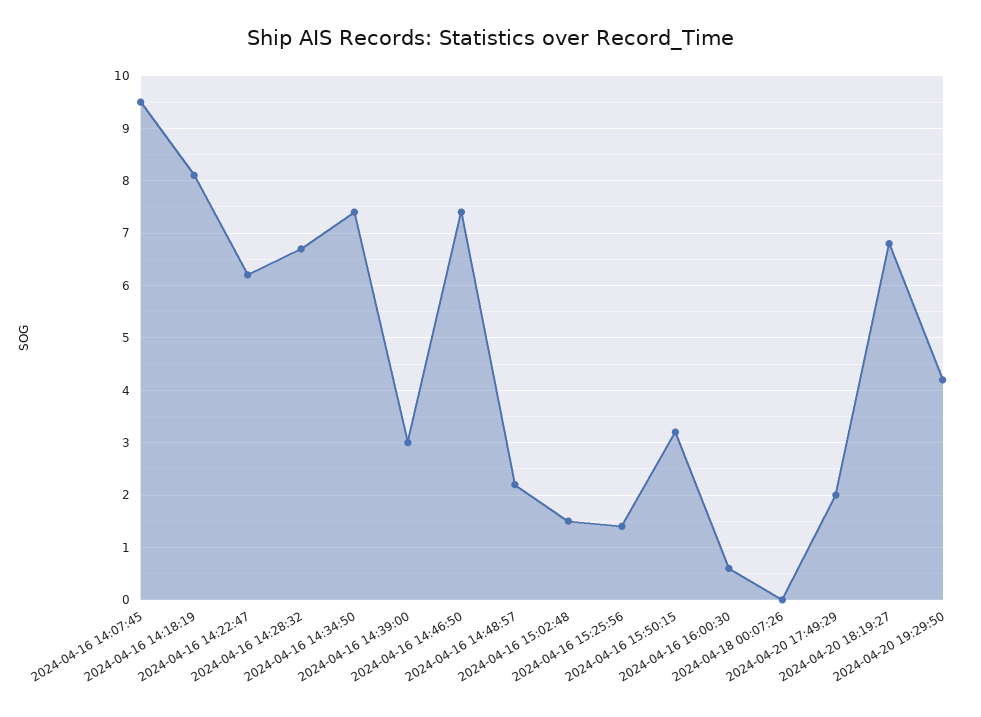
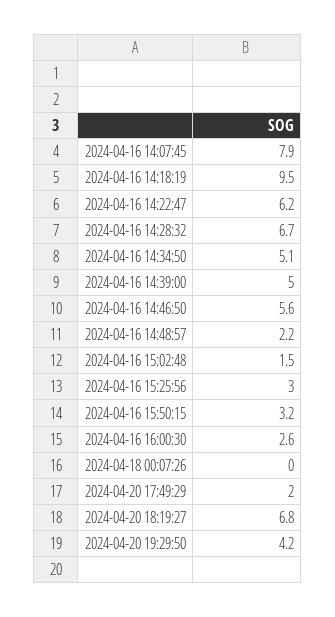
2024-04-16 14:07:45: 9.5 -> 7.9
2024-04-16 14:18:19: 8 -> 9.5
2024-04-16 14:34:50: 7.5 -> 5.1
2024-04-16 14:39:00: 3 -> 5
2024-04-16 14:46:50: 7.5 -> 5.6
2024-04-16 15:25:56: 1.5 -> 3
2024-04-16 16:00:30: 0.5 -> 2.6

